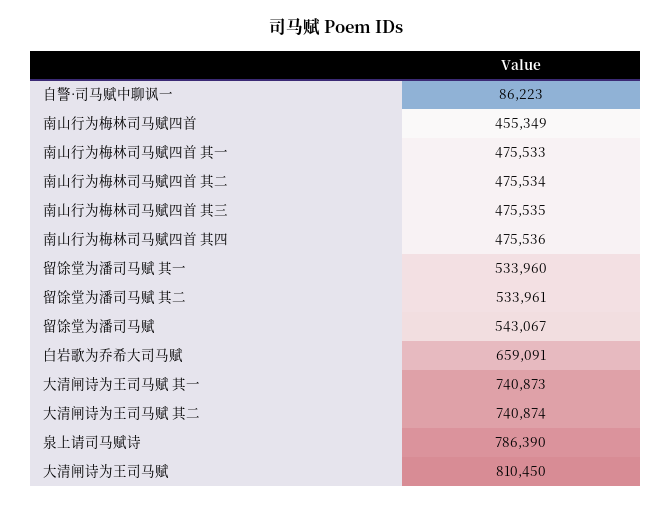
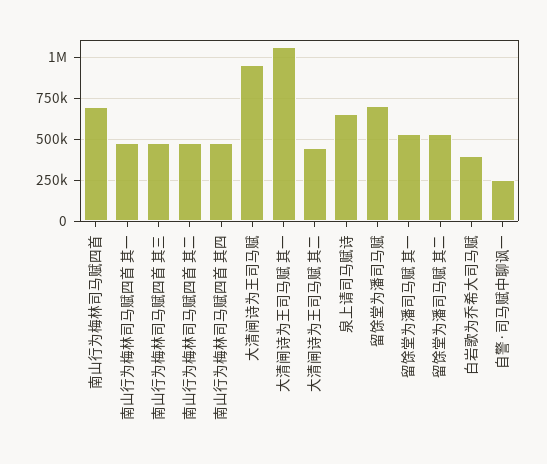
自警·司马赋中聊讽一: 86223 -> 250000
南山行为梅林司马赋四首: 455349 -> 700000
留馀堂为潘司马赋: 543067 -> 700000
白岩歌为乔希大司马赋: 659091 -> 400000
大清闸诗为王司马赋 其一: 740873 -> 1050000
大清闸诗为王司马赋 其二: 740874 -> 450000
泉上请司马赋诗: 786390 -> 650000
大清闸诗为王司马赋: 810450 -> 950000

